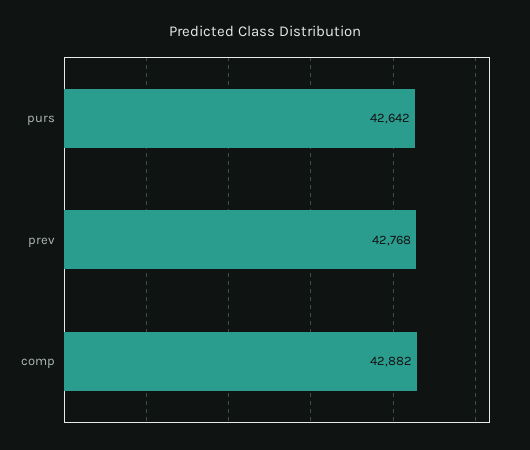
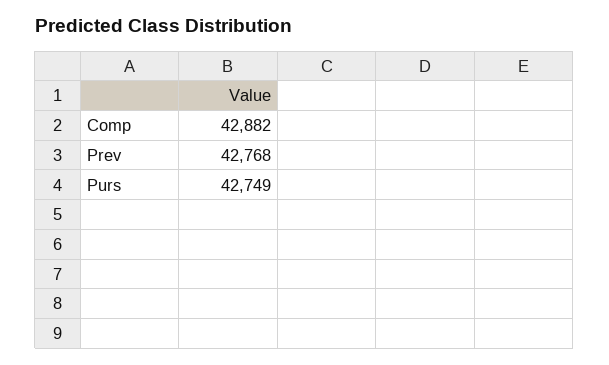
purs: 42642 -> 42749

